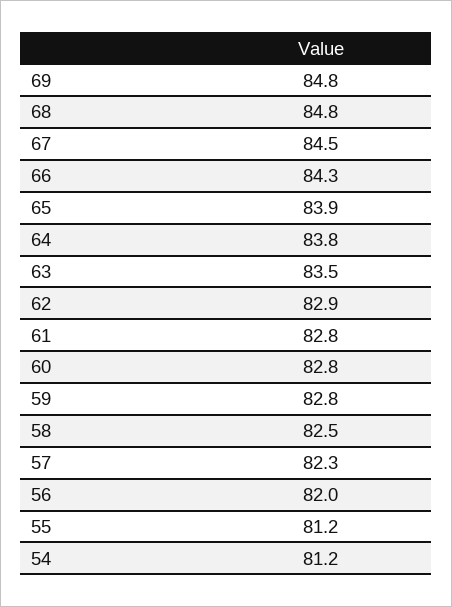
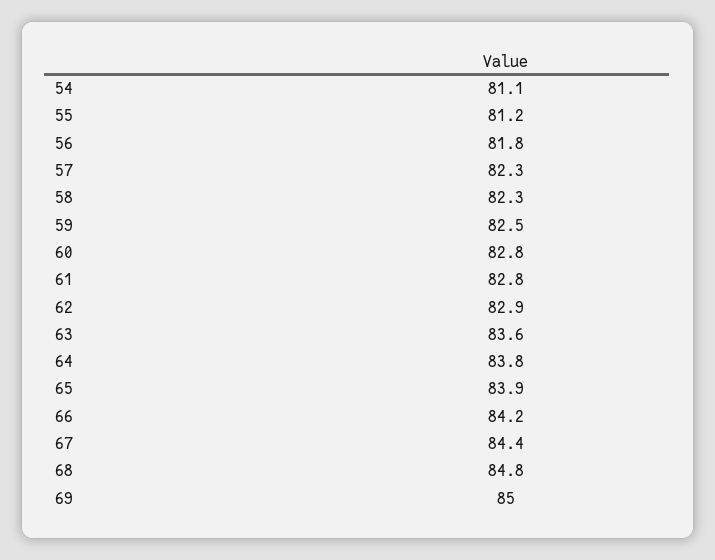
69: 84.8 -> 85
67: 84.5 -> 84.4
66: 84.3 -> 84.2
63: 83.5 -> 83.6
59: 82.8 -> 82.5
58: 82.5 -> 82.3
56: 82 -> 81.8
54: 81.2 -> 81.1

